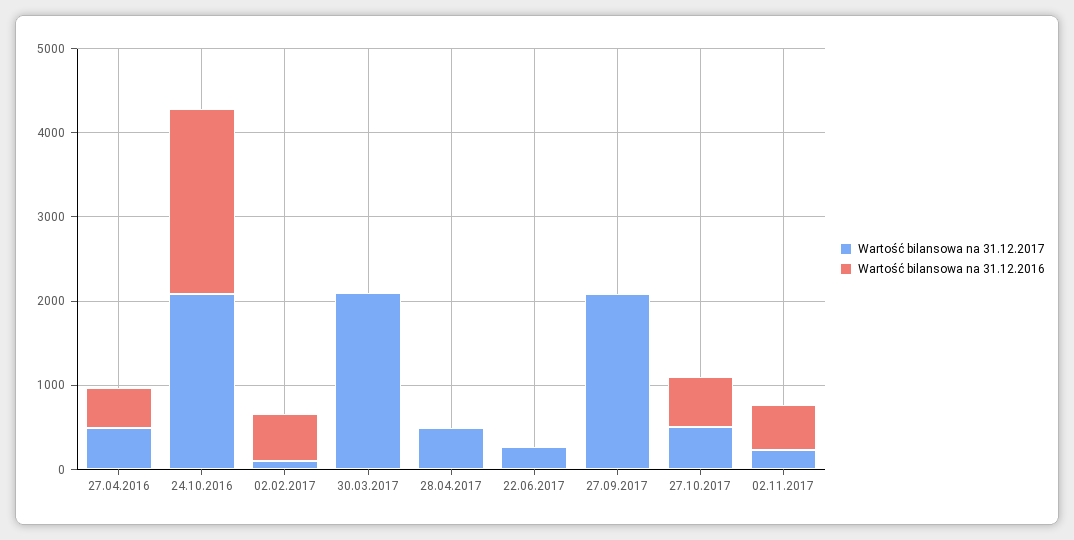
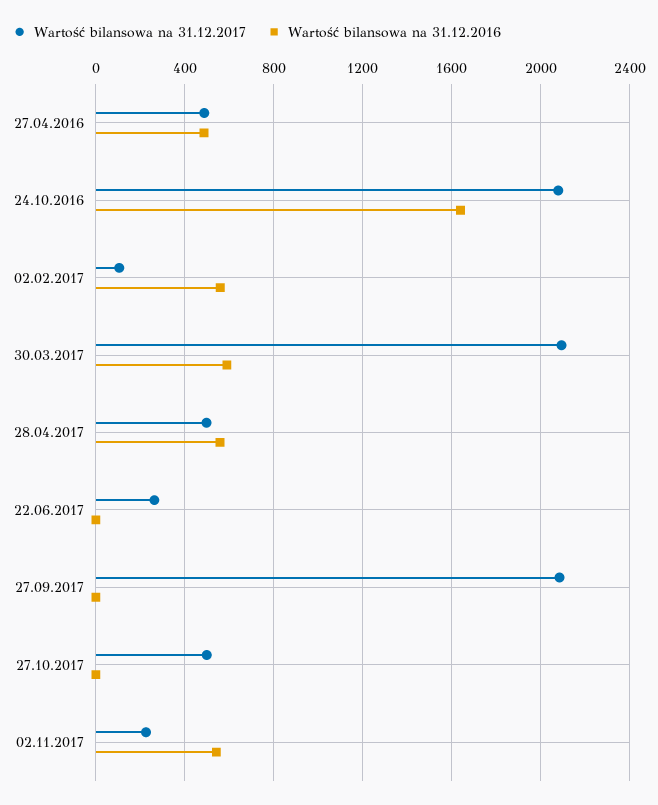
Wartość bilansowa na 31.12.2016, 24.10.2016: 2200 -> 1650
Wartość bilansowa na 31.12.2016, 30.03.2017: 0 -> 600
Wartość bilansowa na 31.12.2016, 28.04.2017: 0 -> 550
Wartość bilansowa na 31.12.2016, 27.10.2017: 600 -> 0

